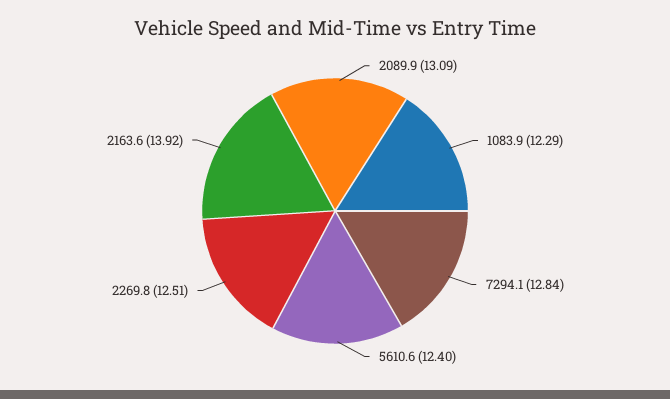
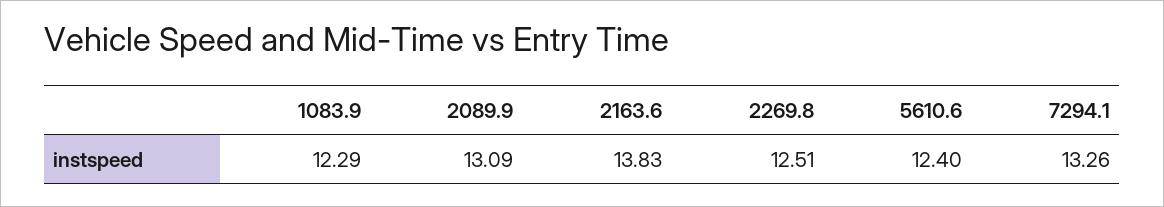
7294.1: 12.84 -> 13.26
2163.6: 13.92 -> 13.83

